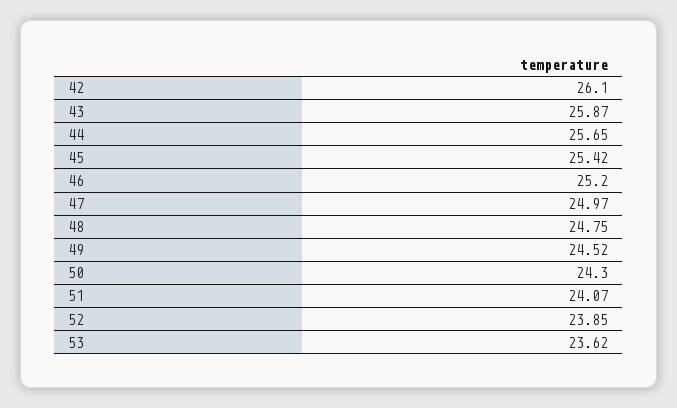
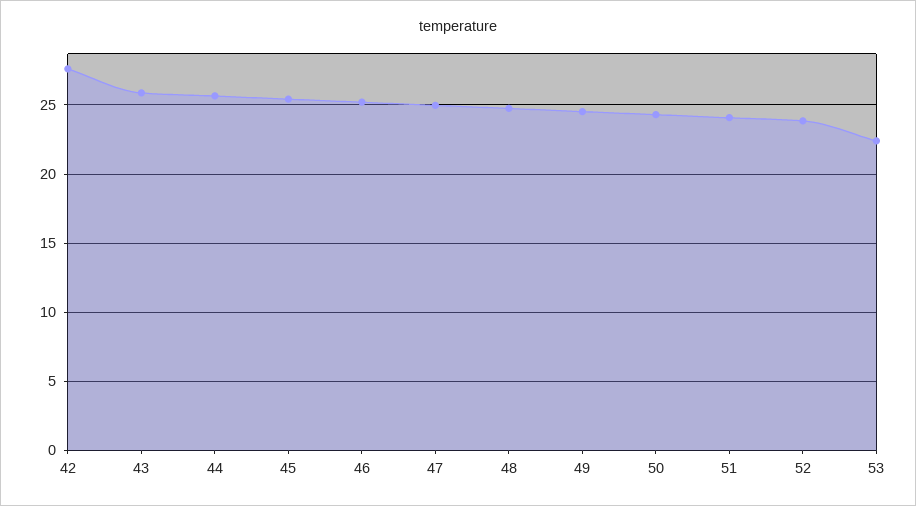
42: 26.1 -> 27.5
53: 23.62 -> 22.5

